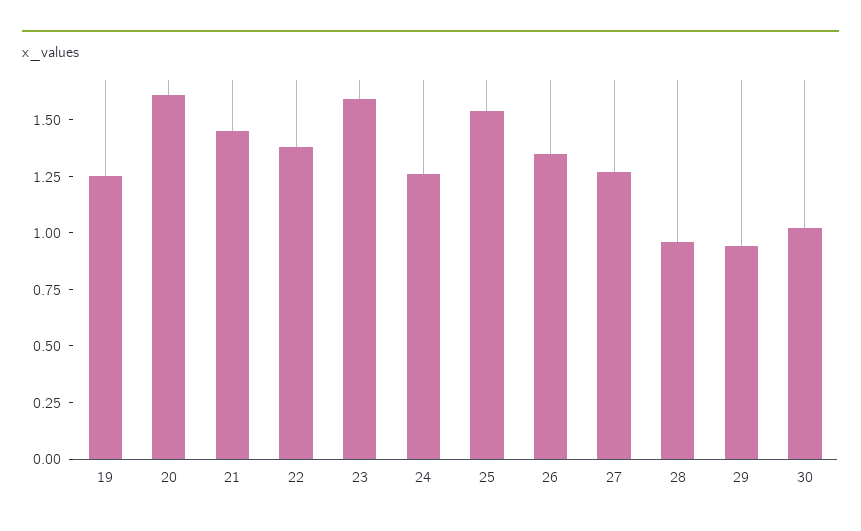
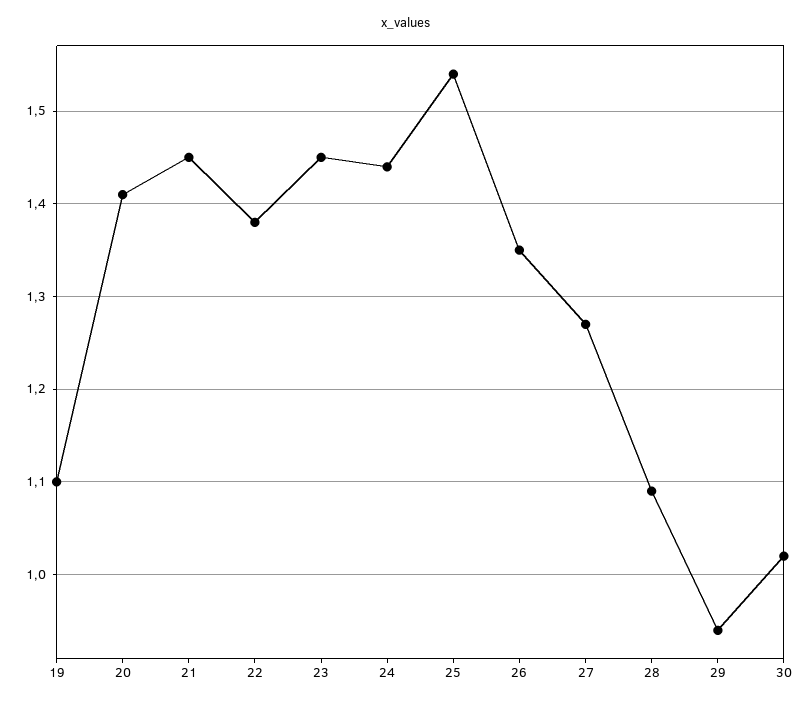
19: 1.25 -> 1.1
20: 1.6 -> 1.41
23: 1.6 -> 1.45
24: 1.25 -> 1.44
28: 0.95 -> 1.09

